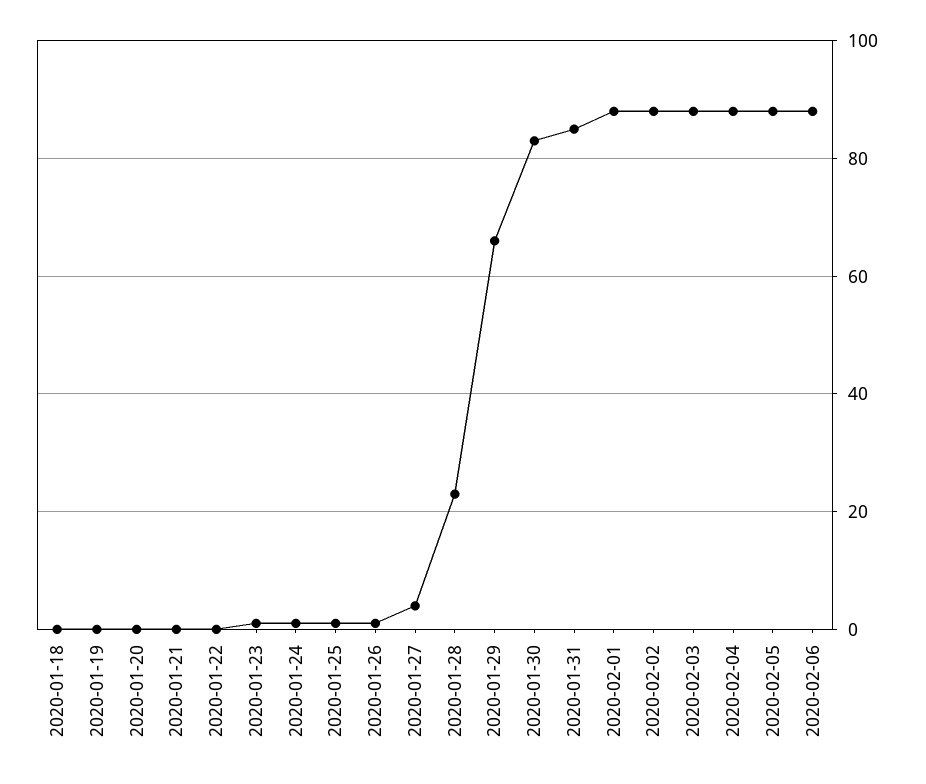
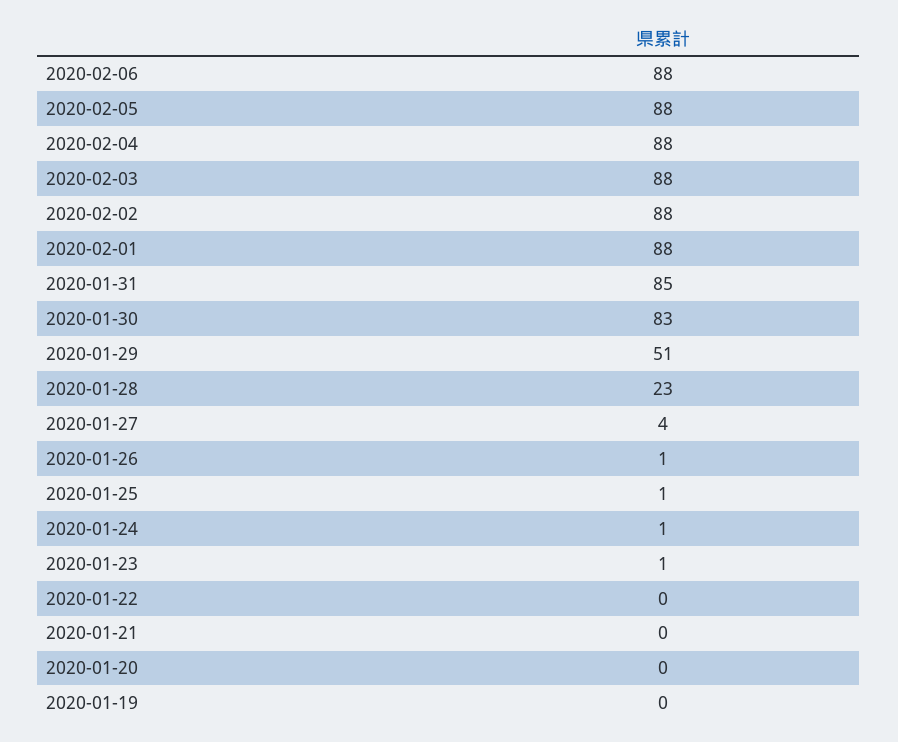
2020-01-18: 0 -> none
2020-01-29: 65 -> 51

